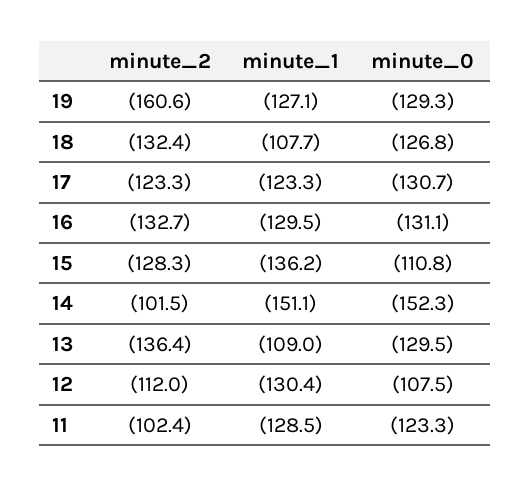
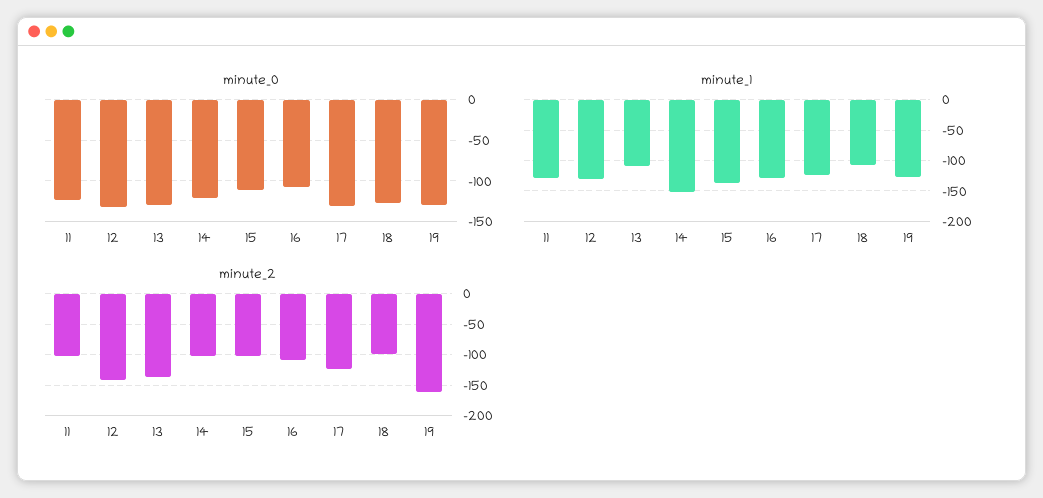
minute_2, 18: -132.4 -> -100
minute_2, 16: -132.7 -> -110
minute_0, 16: -131.1 -> -110
minute_2, 15: -128.3 -> -100
minute_0, 14: -152.3 -> -120
minute_2, 12: -112 -> -140
minute_0, 12: -107.5 -> -130

